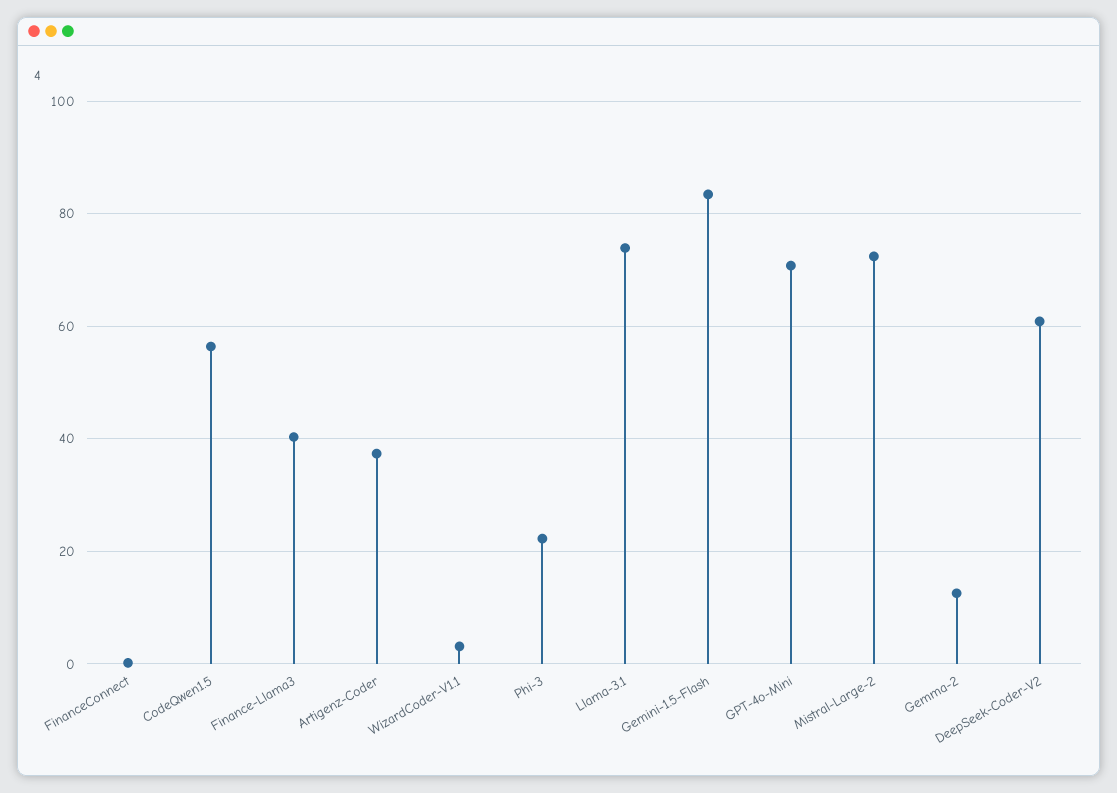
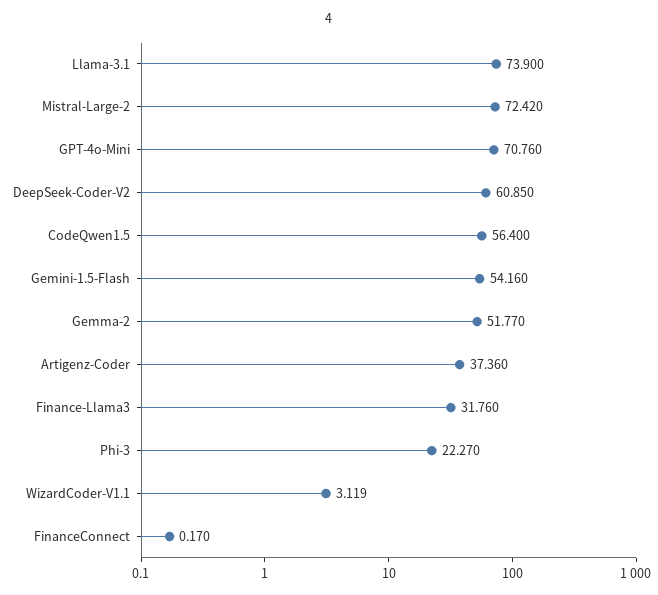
Finance-Llama3: 40 -> 31.76
Gemini-1.5-Flash: 84 -> 54.16
Gemma-2: 12 -> 51.77

